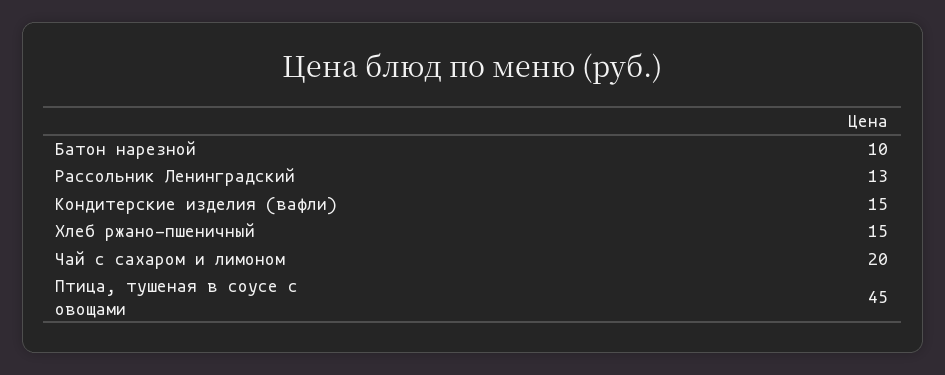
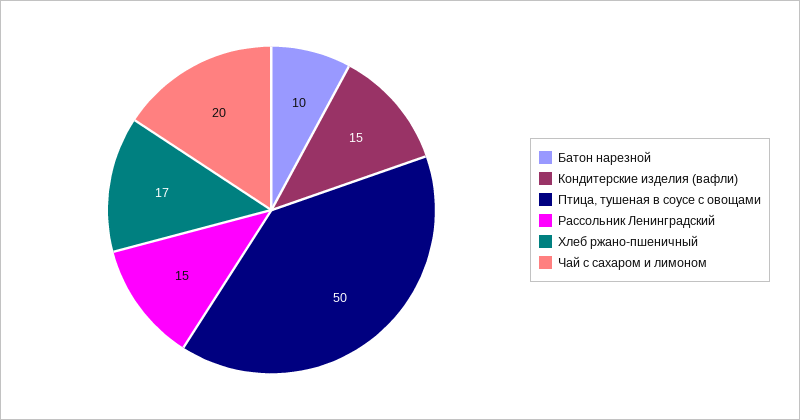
Рассольник Ленинградский: 13 -> 15
Хлеб ржано-пшеничный: 15 -> 17
Птица, тушеная в соусе с овощами: 45 -> 50

